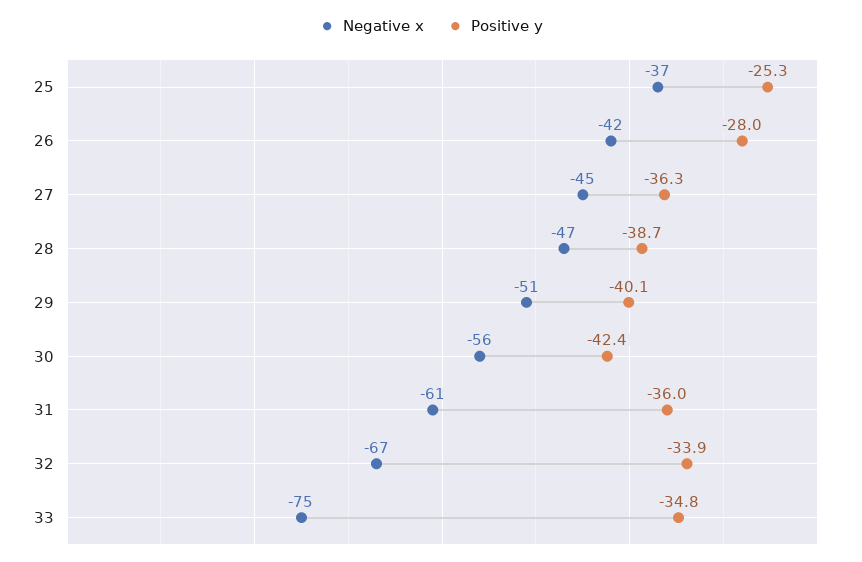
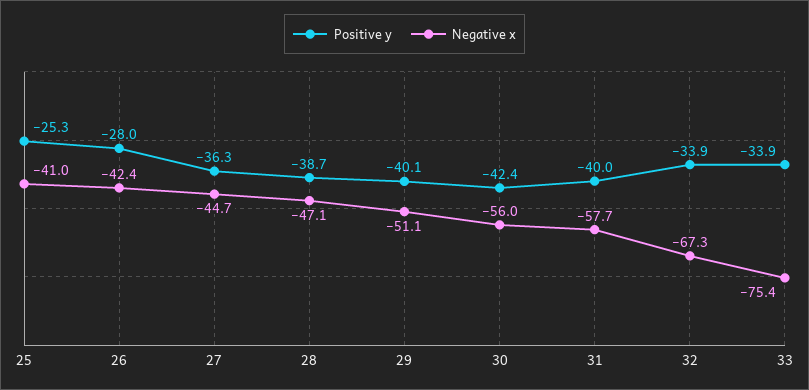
Negative x, 25: -37 -> -41
Negative x, 31: -61 -> -57.7
Positive y, 31: -36 -> -40
Positive y, 33: -34.8 -> -33.9

